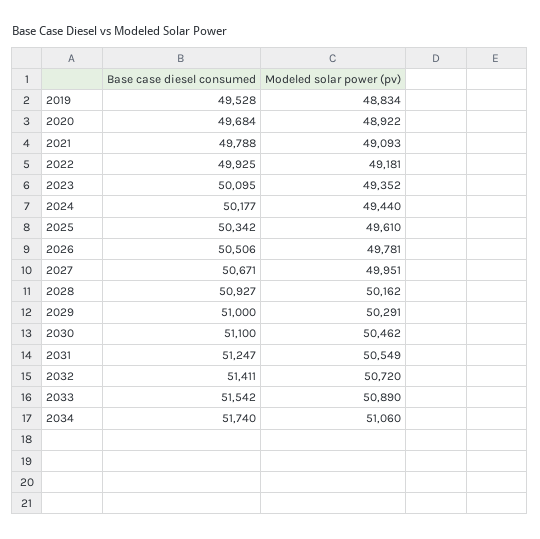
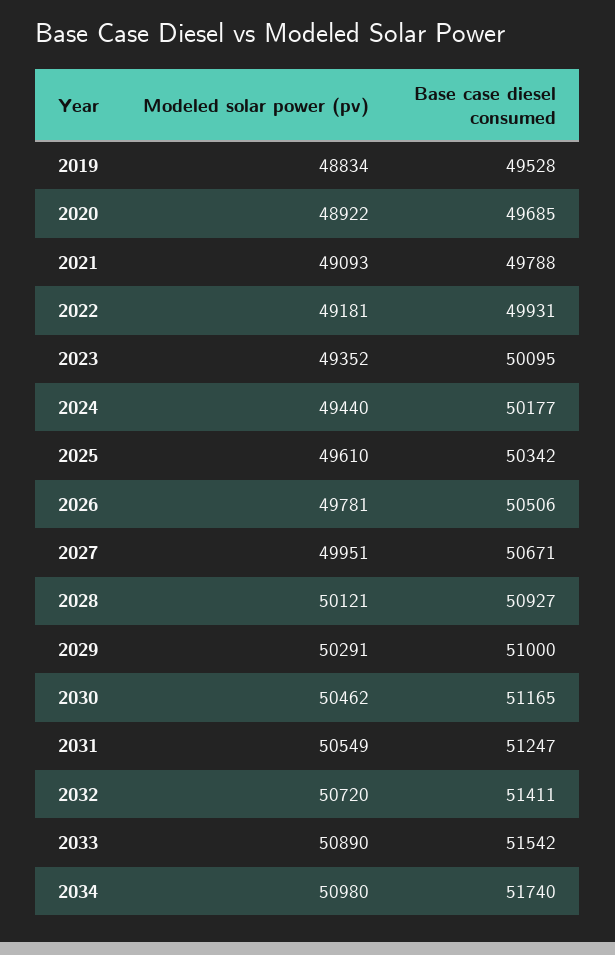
Base case diesel consumed, 2020: 49684 -> 49685
Base case diesel consumed, 2022: 49925 -> 49931
Modeled solar power (pv), 2028: 50162 -> 50121
Base case diesel consumed, 2030: 51100 -> 51165
Modeled solar power (pv), 2034: 51060 -> 50980

